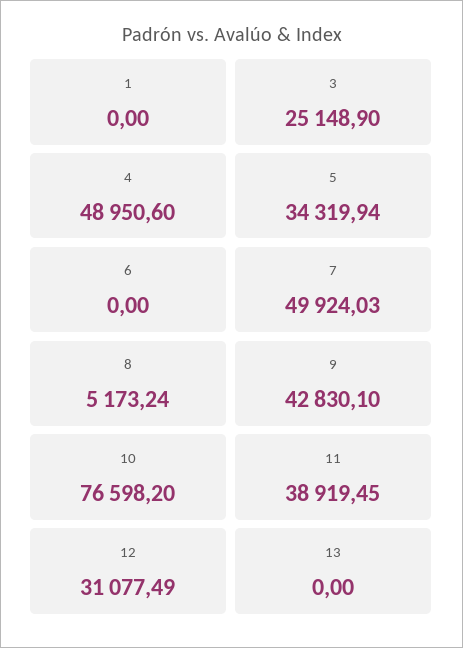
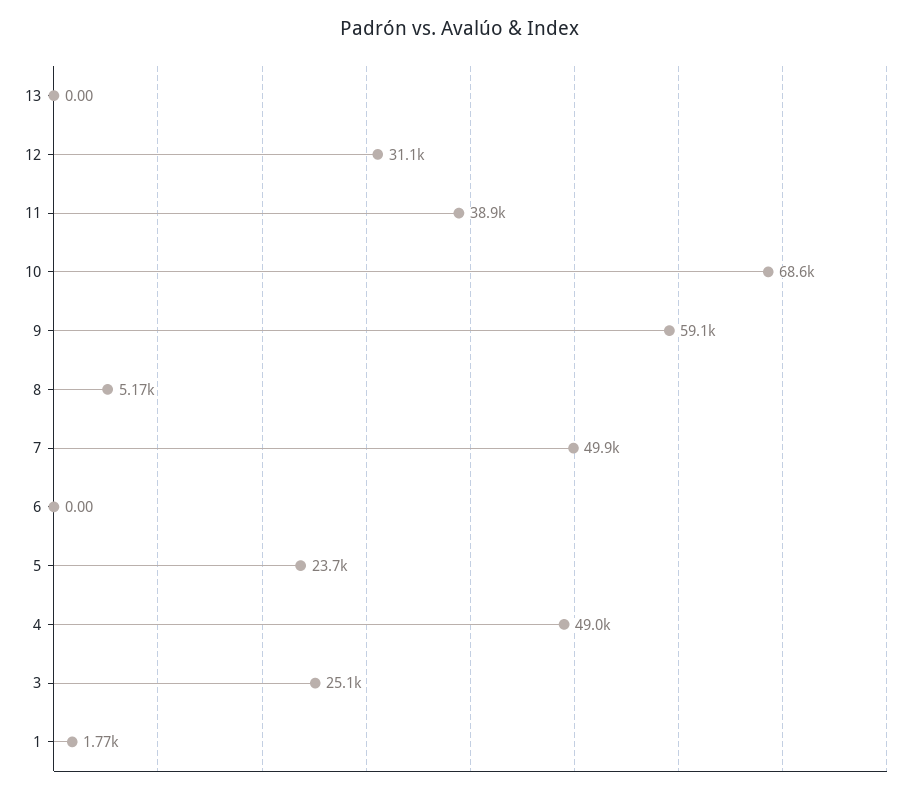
1: 0 -> 1770
5: 34319.94 -> 23700
9: 42830.1 -> 59100
10: 76598.2 -> 68600

